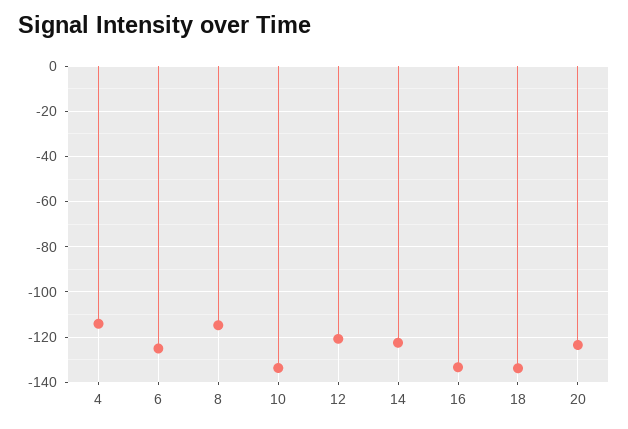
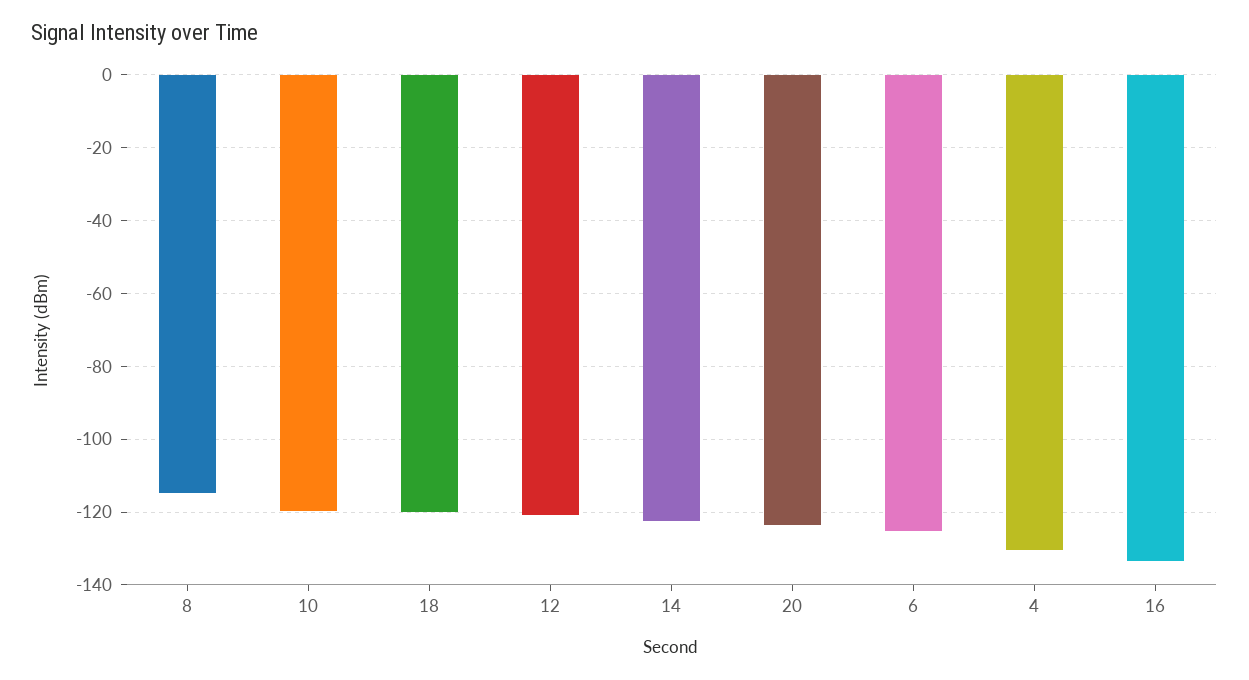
4: -115 -> -130
10: -135 -> -120
18: -135 -> -120

